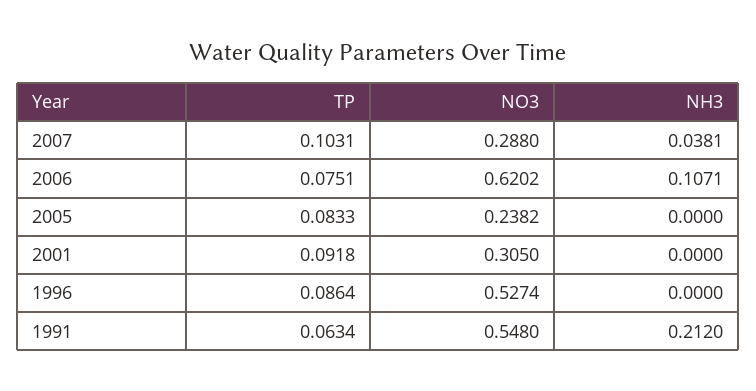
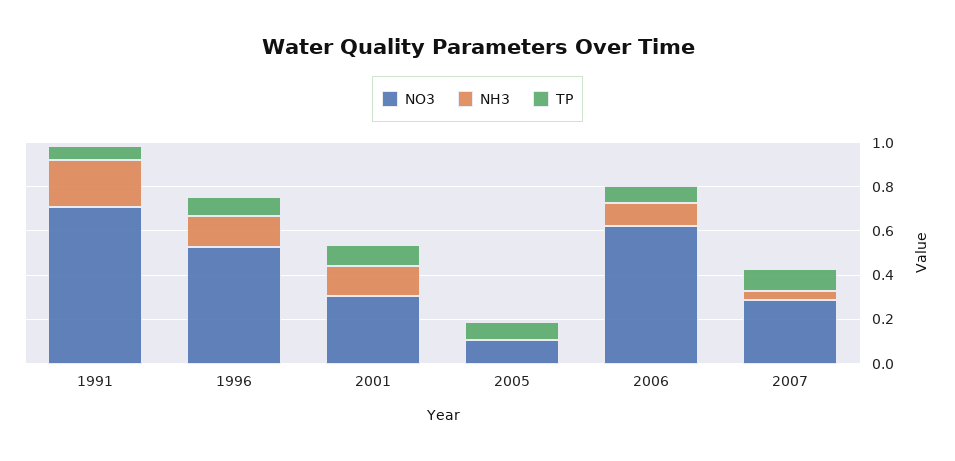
NO3, 2005: 0.2382 -> 0.1
NH3, 2001: 0 -> 0.15
NH3, 1996: 0 -> 0.15
NO3, 1991: 0.548 -> 0.7

